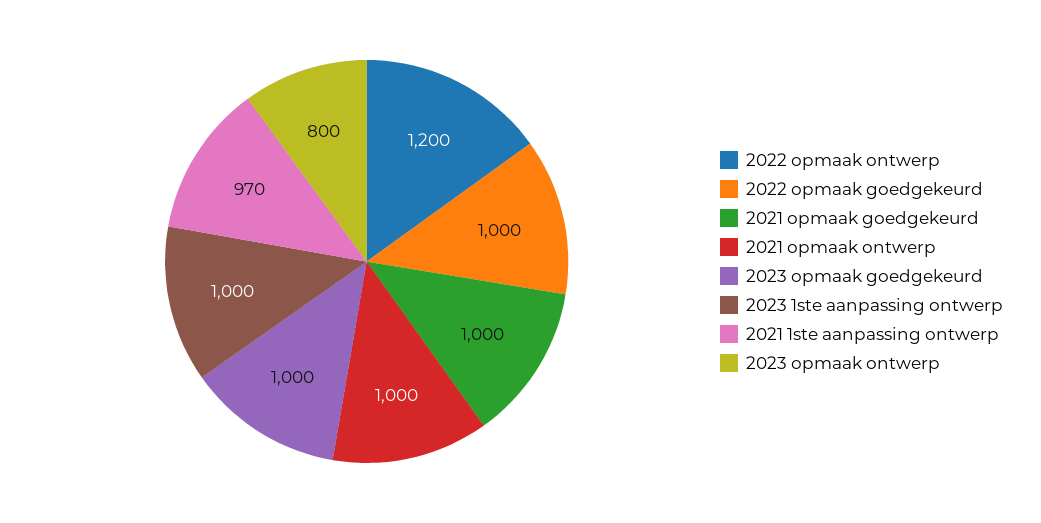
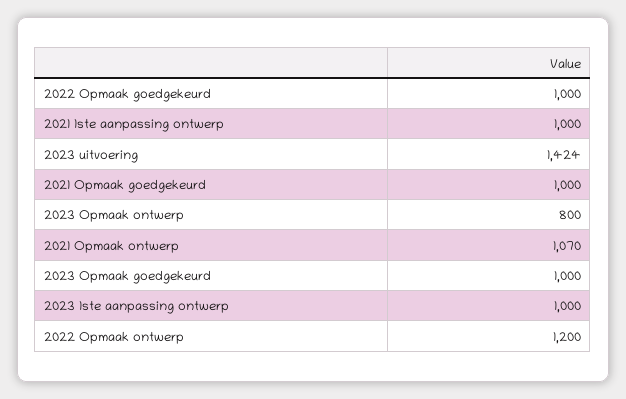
2021 opmaak ontwerp: 1000 -> 1070
2021 1ste aanpassing ontwerp: 970 -> 1000
2023 uitvoering: none -> 1424

